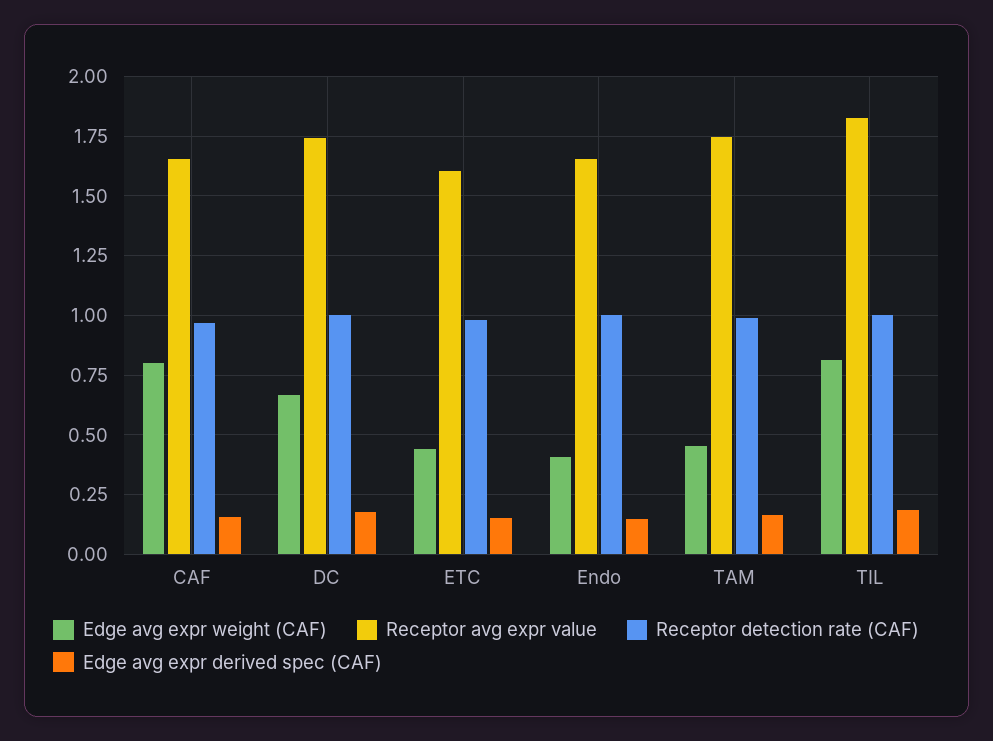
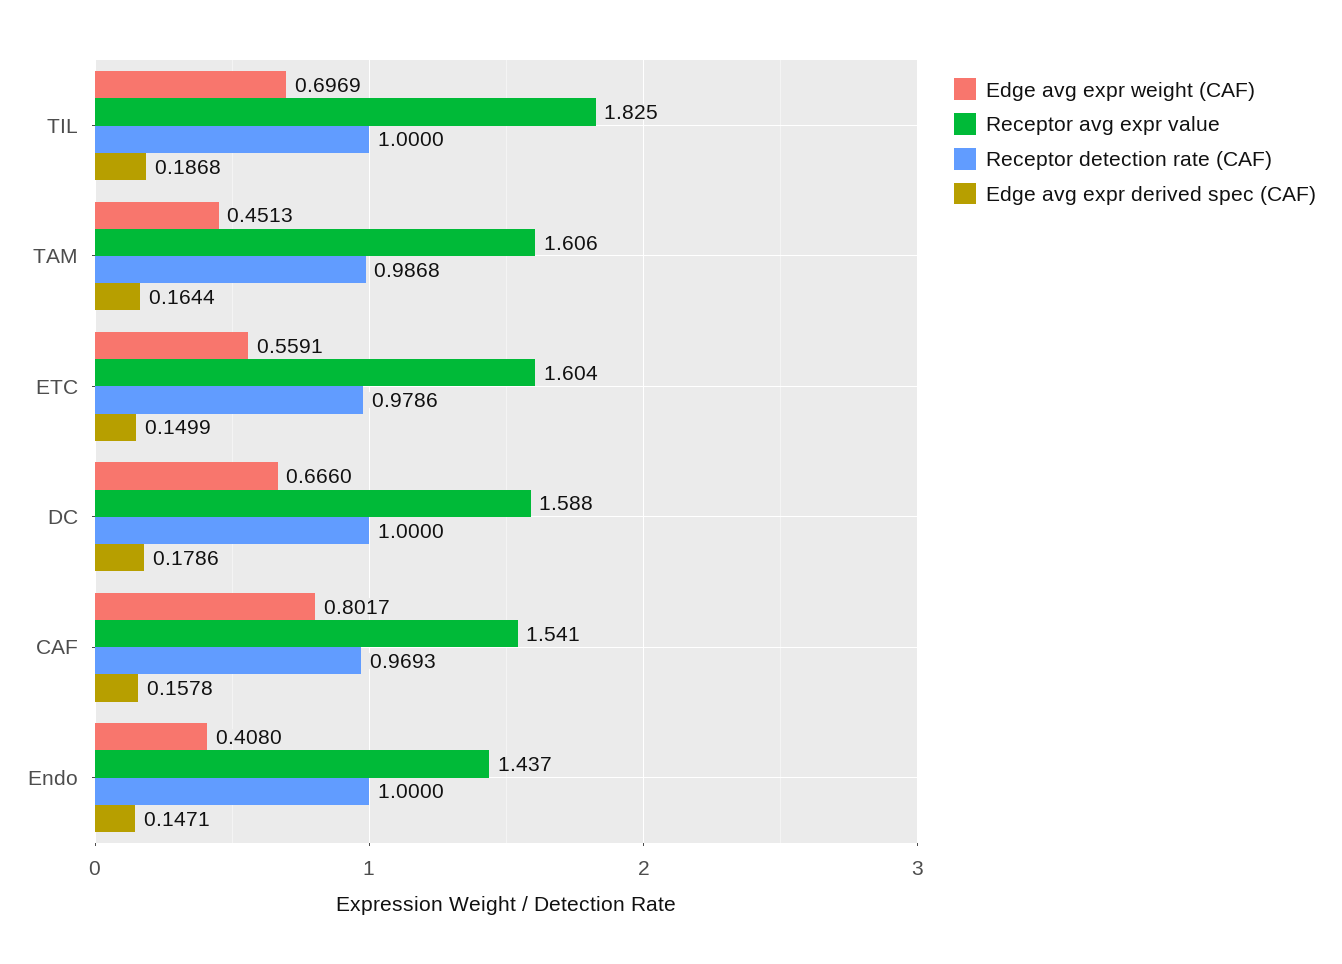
Receptor avg expr value, CAF: 1.65 -> 1.541
Receptor avg expr value, DC: 1.75 -> 1.588
Edge avg expr weight (CAF), ETC: 0.45 -> 0.5591
Receptor avg expr value, Endo: 1.65 -> 1.437
Receptor avg expr value, TAM: 1.75 -> 1.606
Edge avg expr weight (CAF), TIL: 0.8 -> 0.6969

